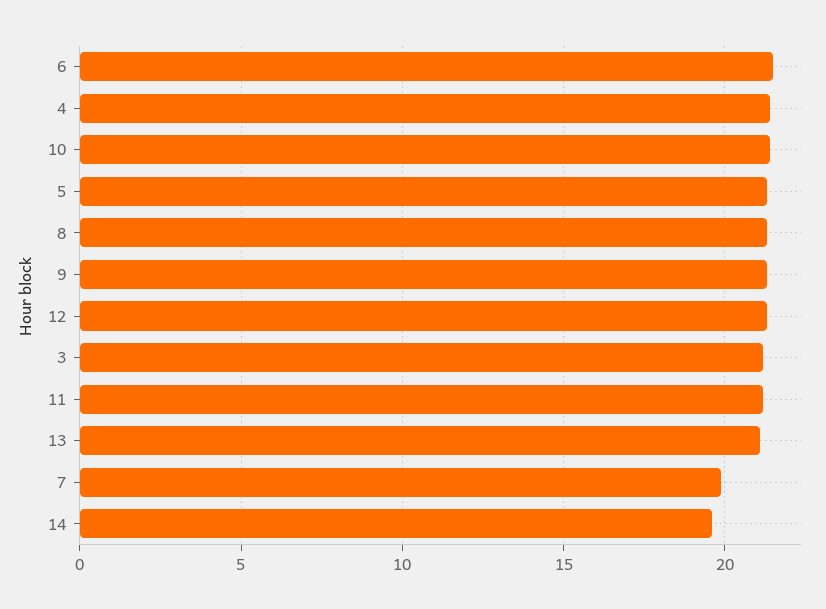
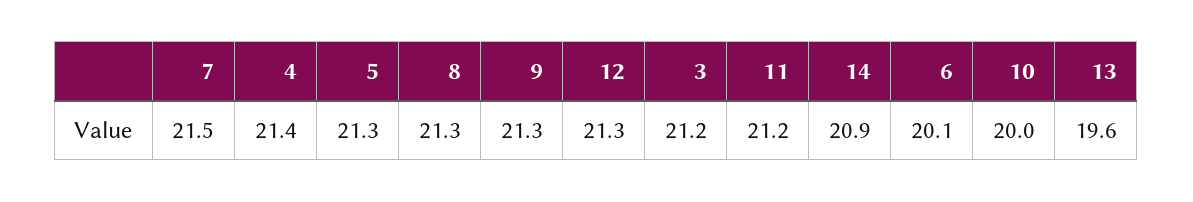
6: 21.5 -> 20.1
10: 21.5 -> 20
13: 21 -> 19.6
7: 20 -> 21.5
14: 19.5 -> 20.9

